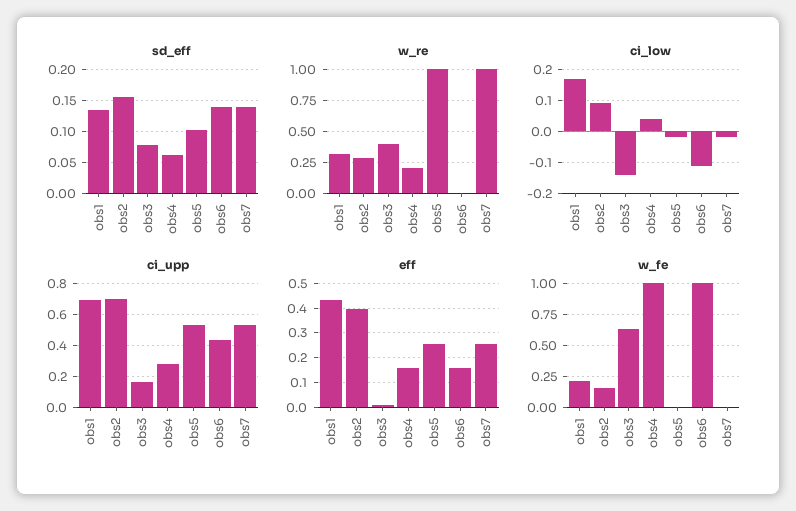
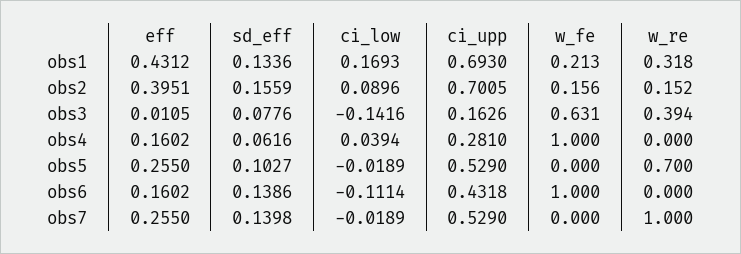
w_re, obs2: 0.3 -> 0.152
w_re, obs4: 0.2 -> 0
w_re, obs5: 1 -> 0.7

